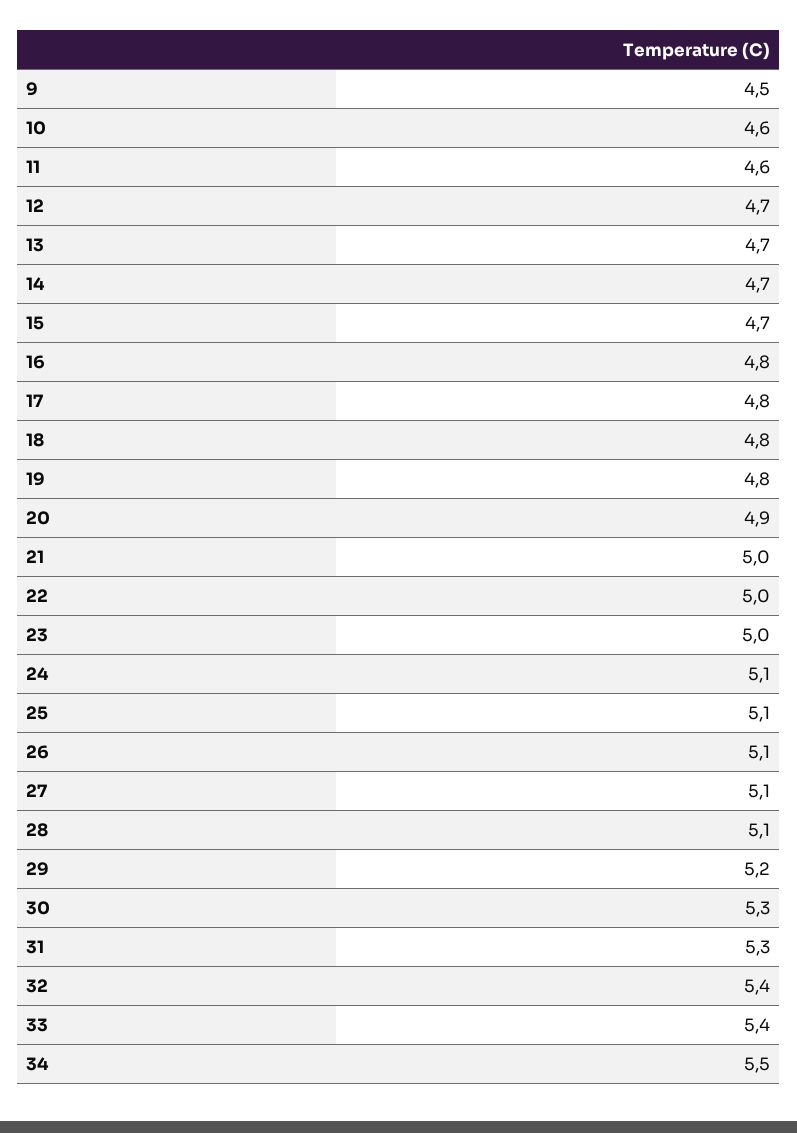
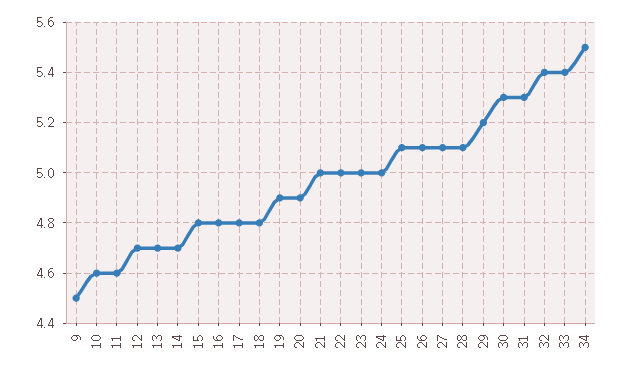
15: 4.7 -> 4.8
19: 4.8 -> 4.9
24: 5.1 -> 5

